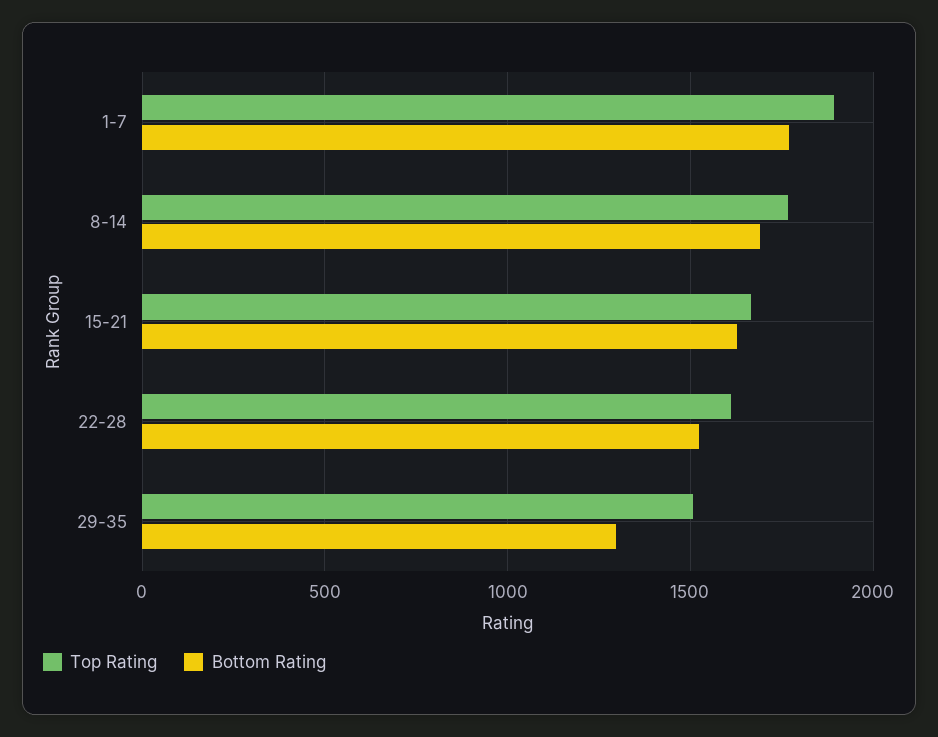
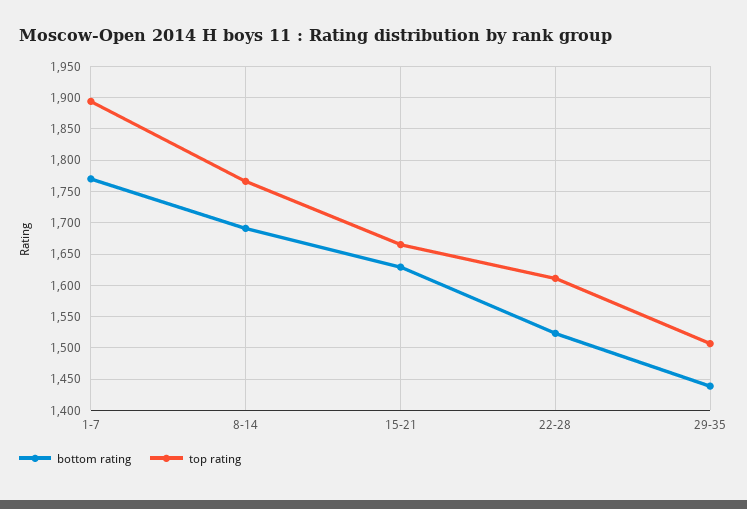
Bottom Rating, 29-35: 1300 -> 1440

